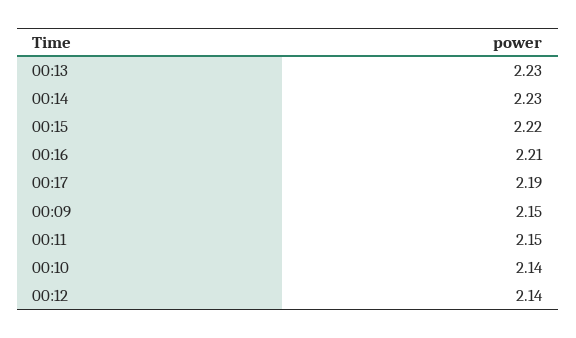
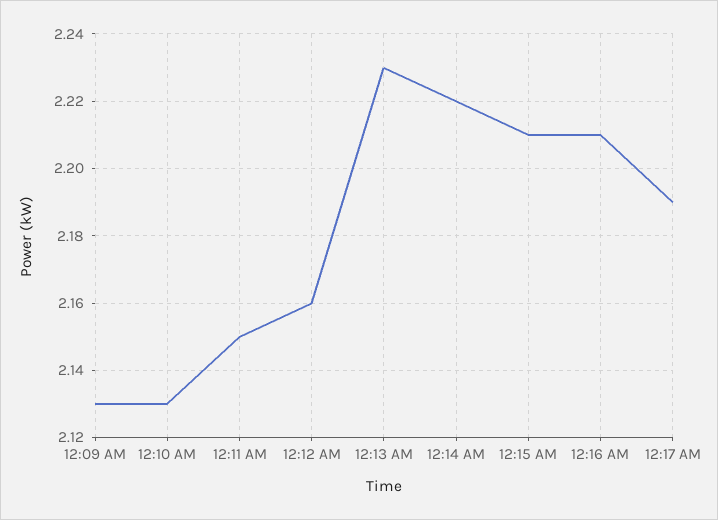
00:14: 2.23 -> 2.22
00:15: 2.22 -> 2.21
00:09: 2.15 -> 2.13
00:10: 2.14 -> 2.13
00:12: 2.14 -> 2.16

